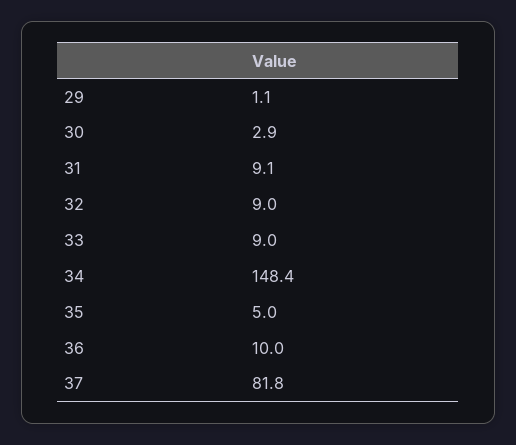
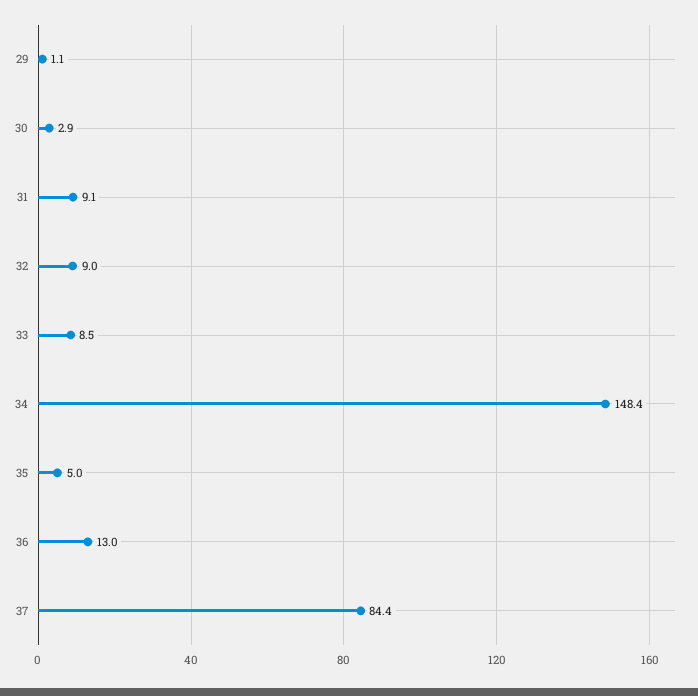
33: 9 -> 8.5
36: 10 -> 13
37: 81.8 -> 84.4

